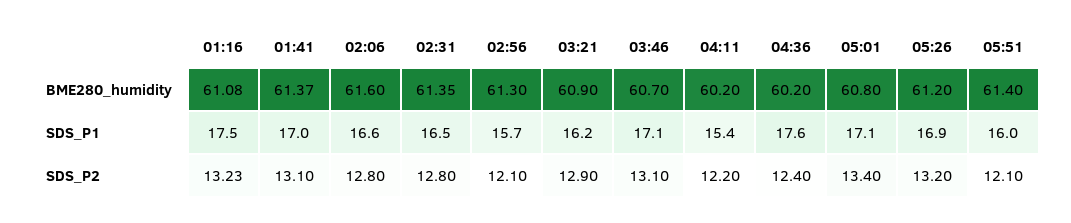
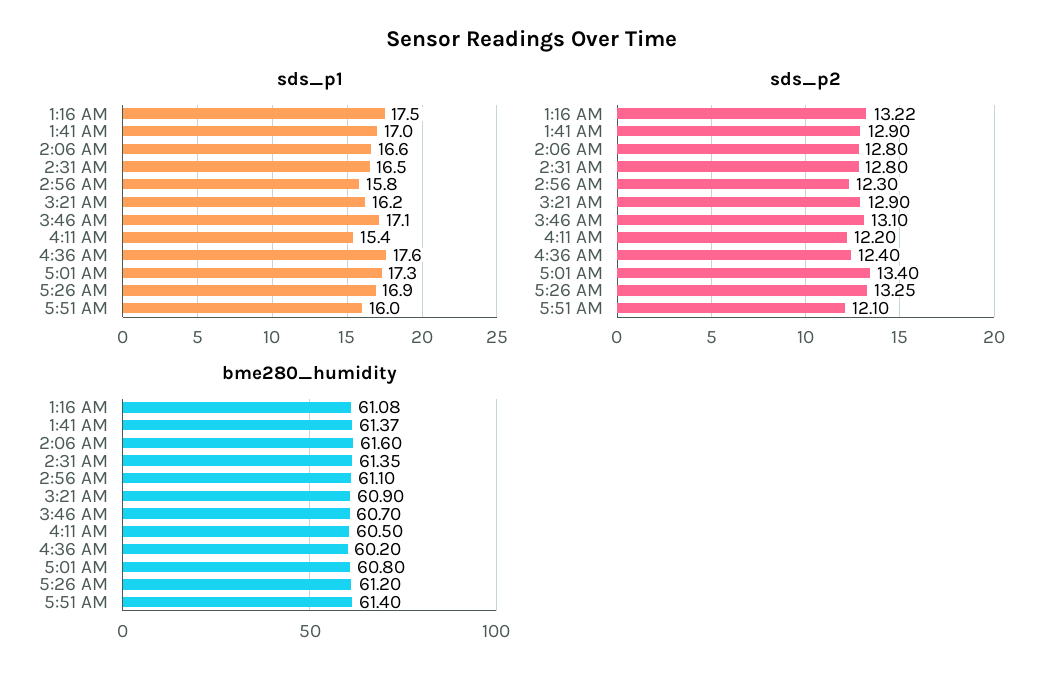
BME280_humidity, 02:56: 61.3 -> 61.1
BME280_humidity, 04:11: 60.2 -> 60.5
SDS_P1, 02:56: 15.7 -> 15.8
SDS_P1, 05:01: 17.1 -> 17.3
SDS_P2, 01:16: 13.23 -> 13.22
SDS_P2, 01:41: 13.1 -> 12.9
SDS_P2, 02:56: 12.1 -> 12.3
SDS_P2, 05:26: 13.2 -> 13.25

